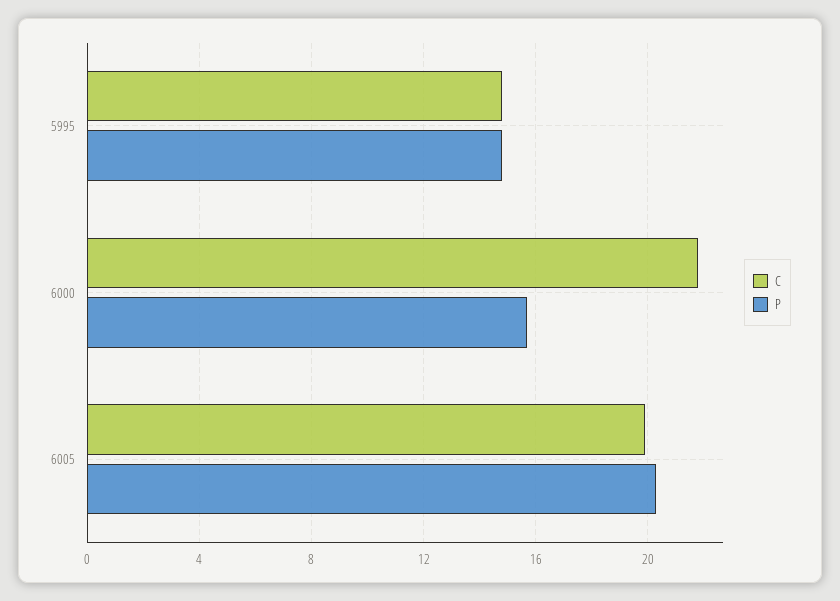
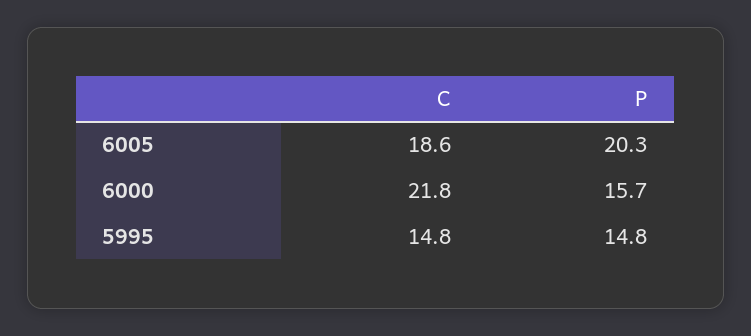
C, 6005: 20 -> 18.6

